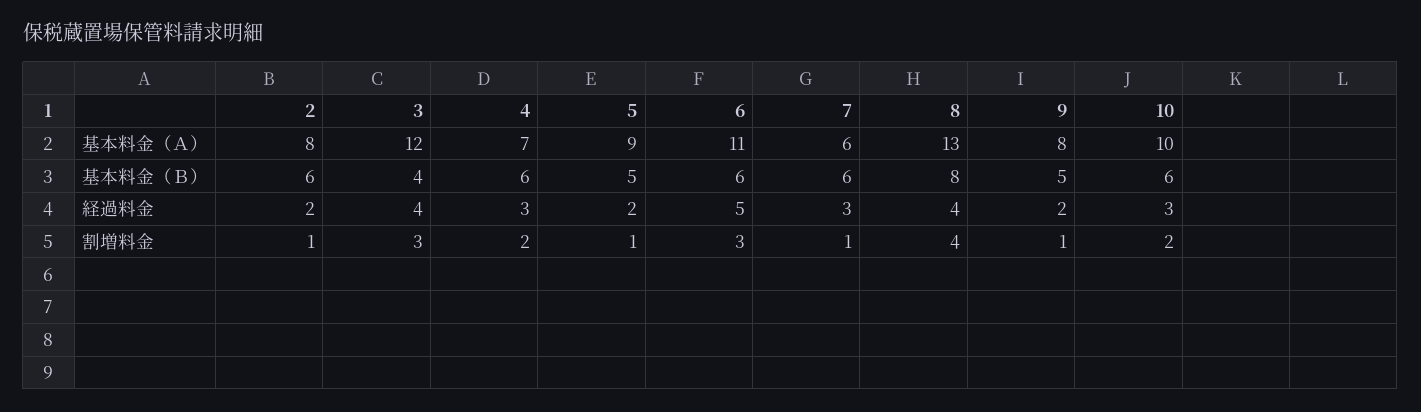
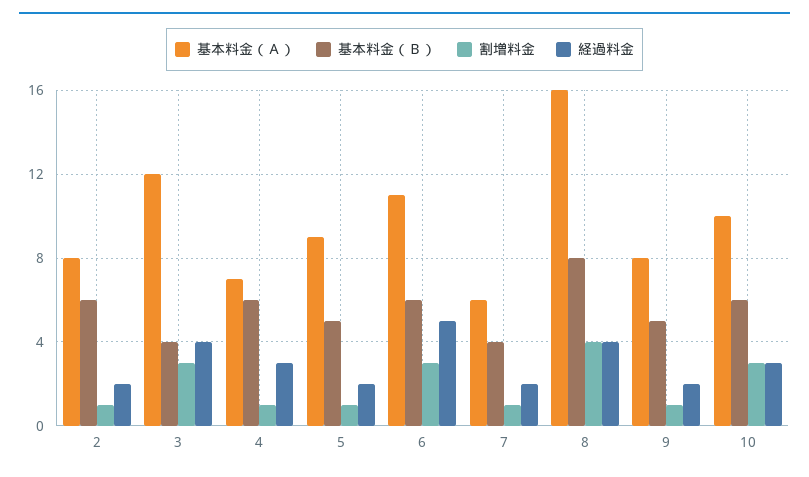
基本料金（Ａ）, 8: 13 -> 16
基本料金（Ｂ）, 7: 6 -> 4
経過料金, 7: 3 -> 2
割増料金, 4: 2 -> 1
割増料金, 10: 2 -> 3

